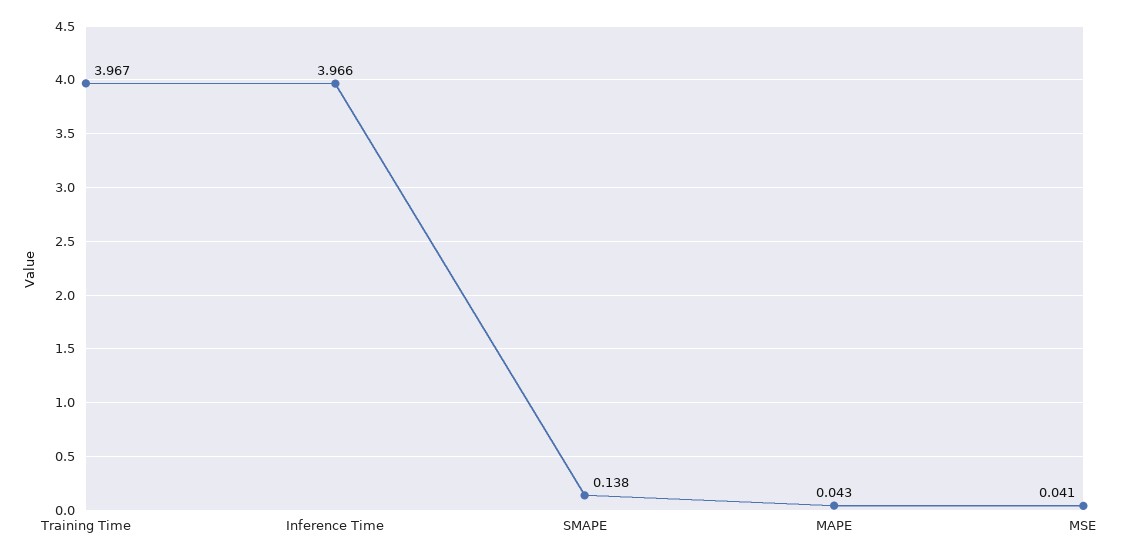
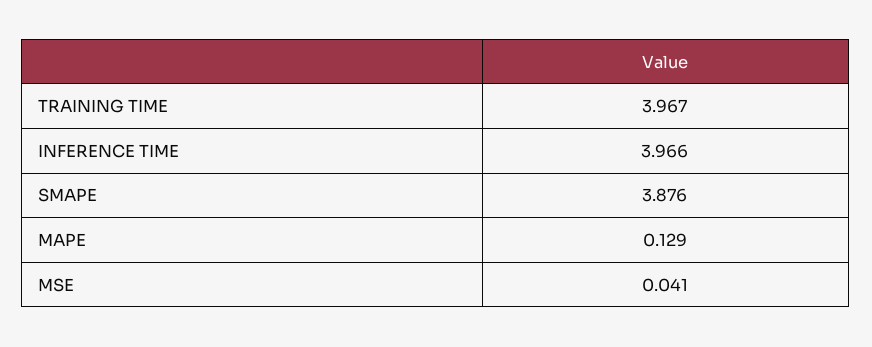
SMAPE: 0.138 -> 3.876
MAPE: 0.043 -> 0.129

